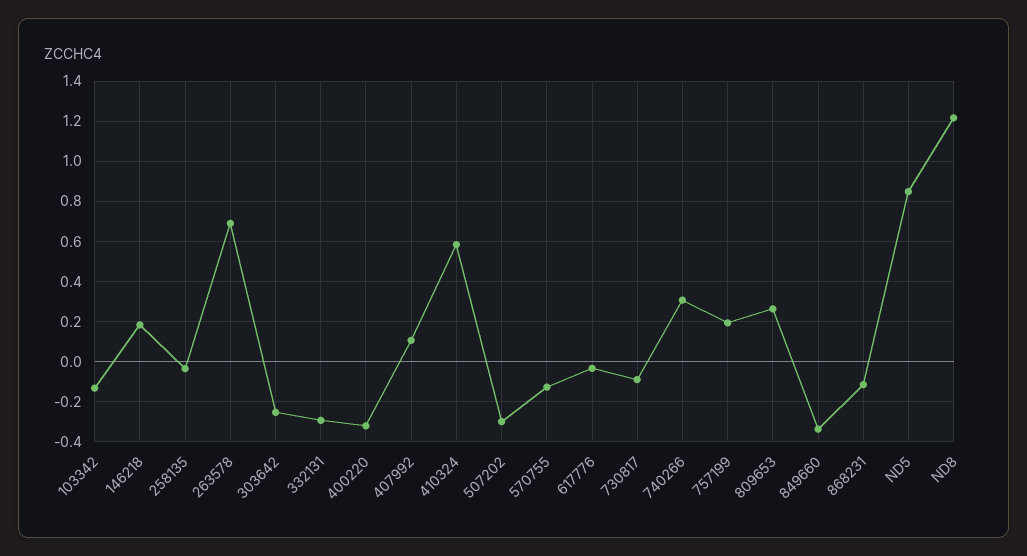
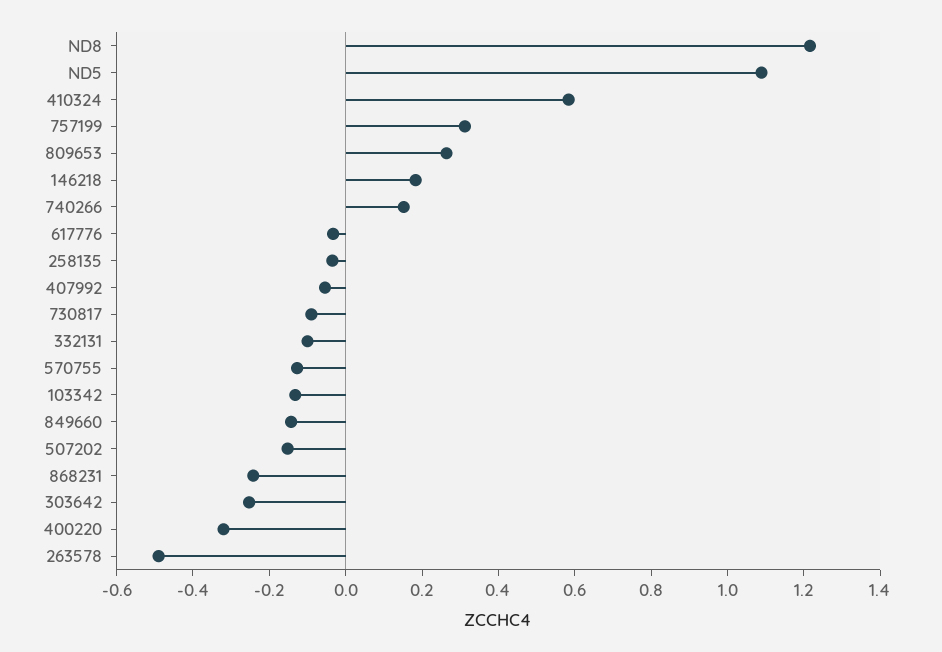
263578: 0.7 -> -0.5
332131: -0.3 -> -0.1
407992: 0.1 -> -0.05
507202: -0.3 -> -0.15
740266: 0.3 -> 0.15
757199: 0.2 -> 0.3
849660: -0.35 -> -0.15
868231: -0.1 -> -0.25
ND5: 0.85 -> 1.1

